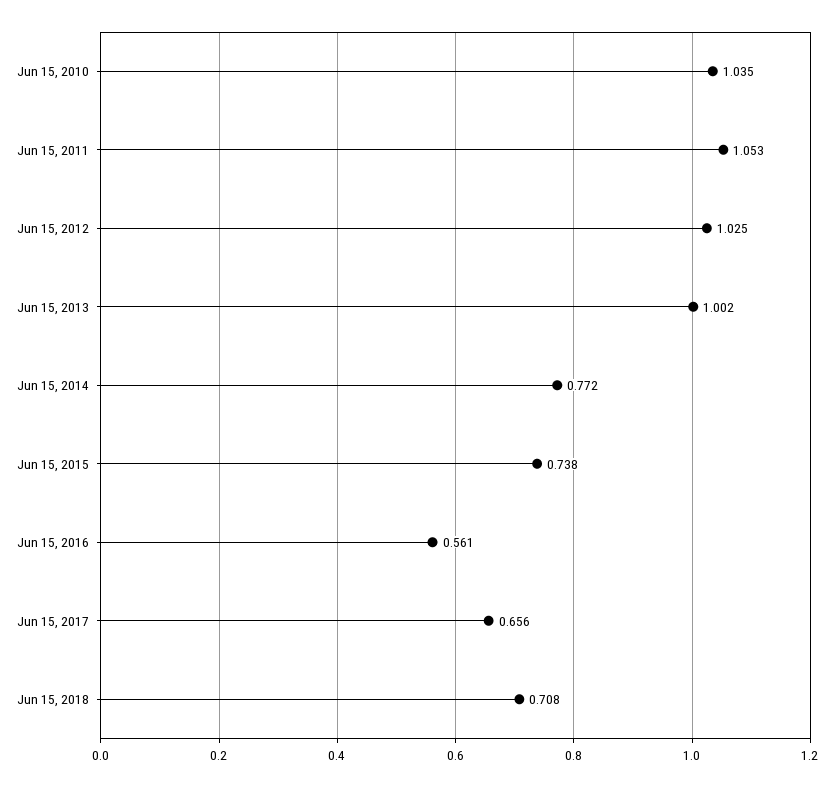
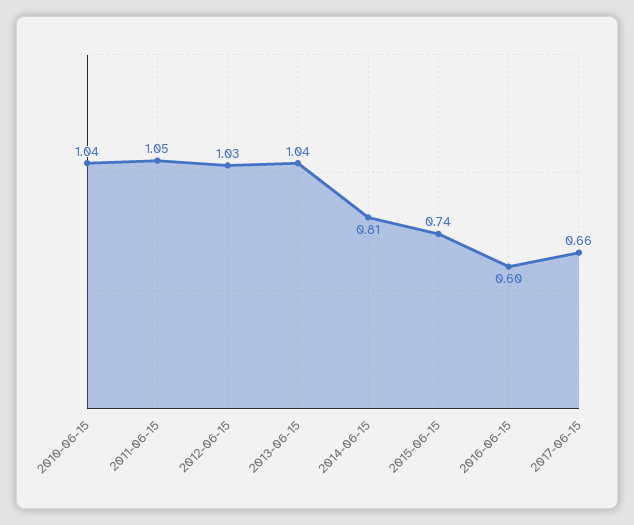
Jun 15, 2013: 1.002 -> 1.04
Jun 15, 2014: 0.772 -> 0.81
Jun 15, 2016: 0.561 -> 0.6
Jun 15, 2018: 0.708 -> none

